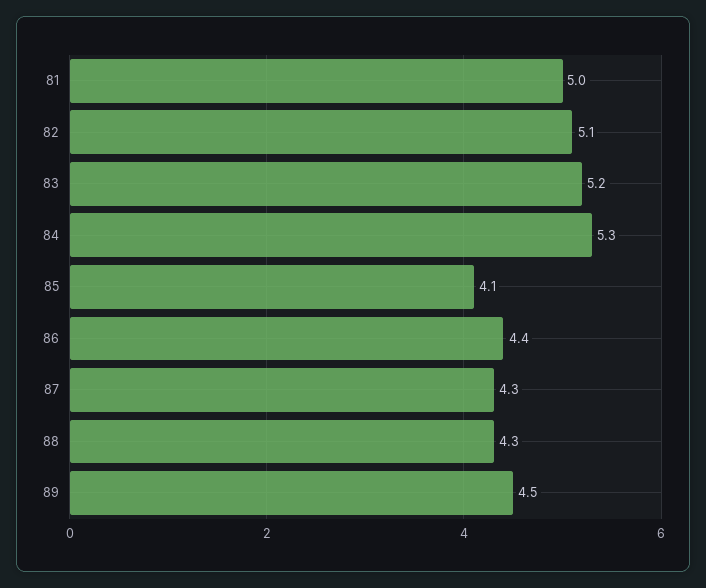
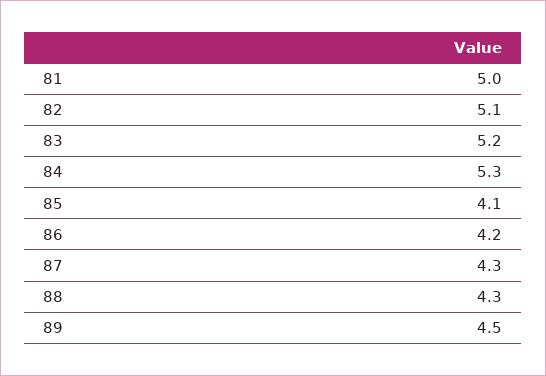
86: 4.4 -> 4.2

